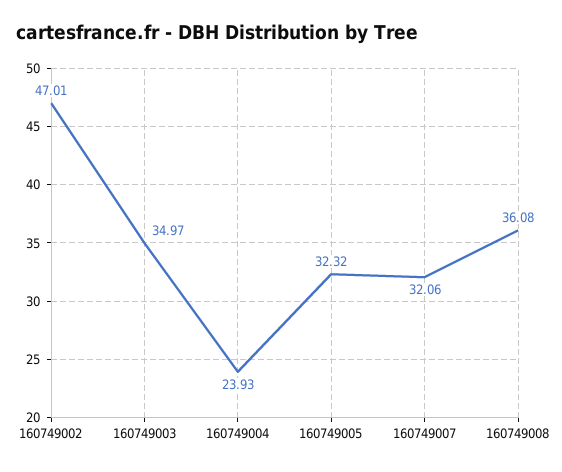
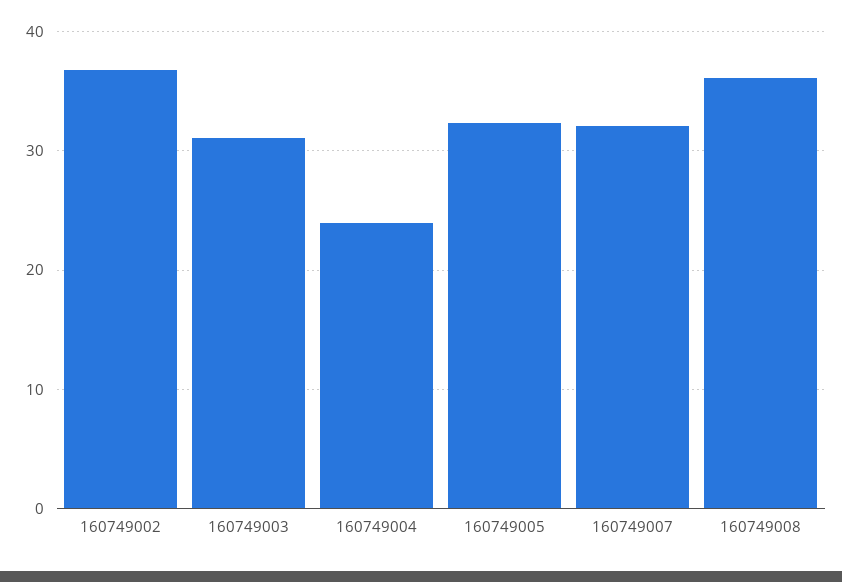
160749002: 47.01 -> 37
160749003: 34.97 -> 31

